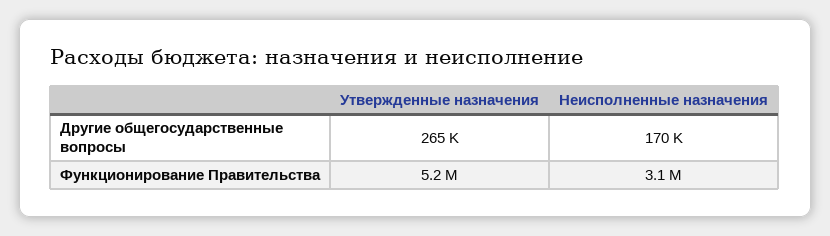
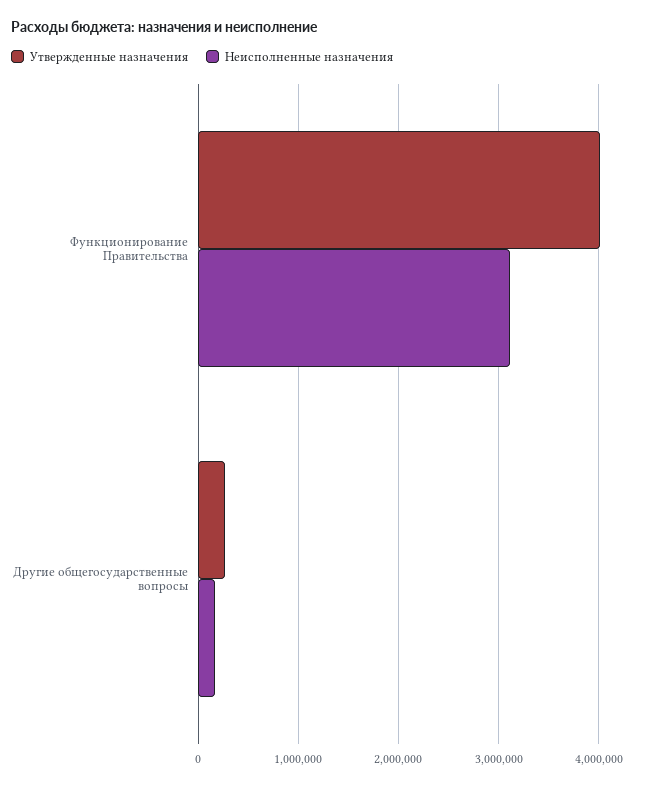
Утвержденные назначения, Функционирование Правительства: 5200000 -> 4000000

